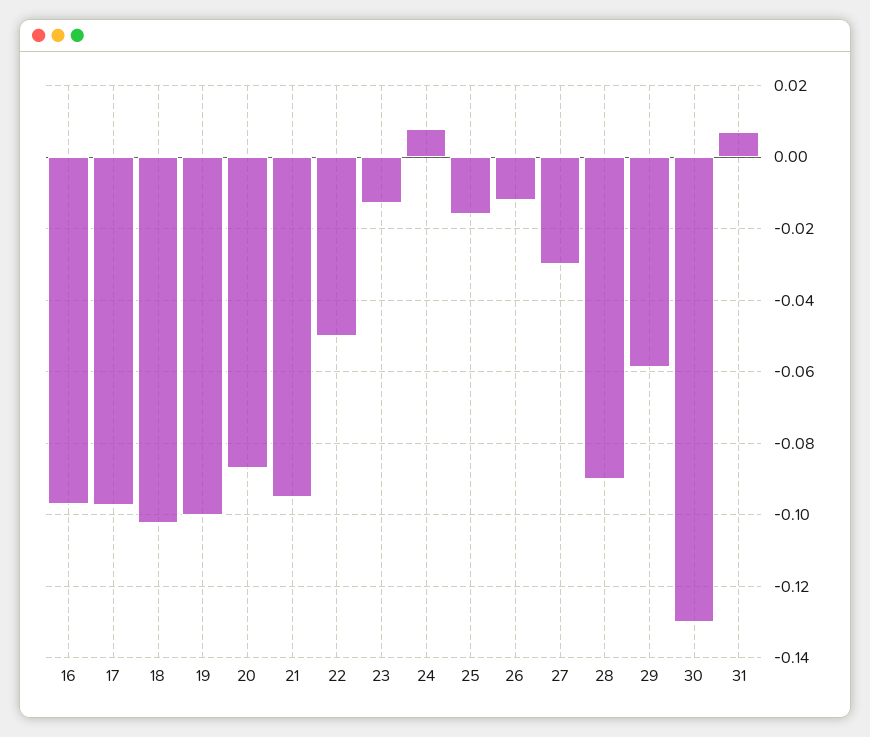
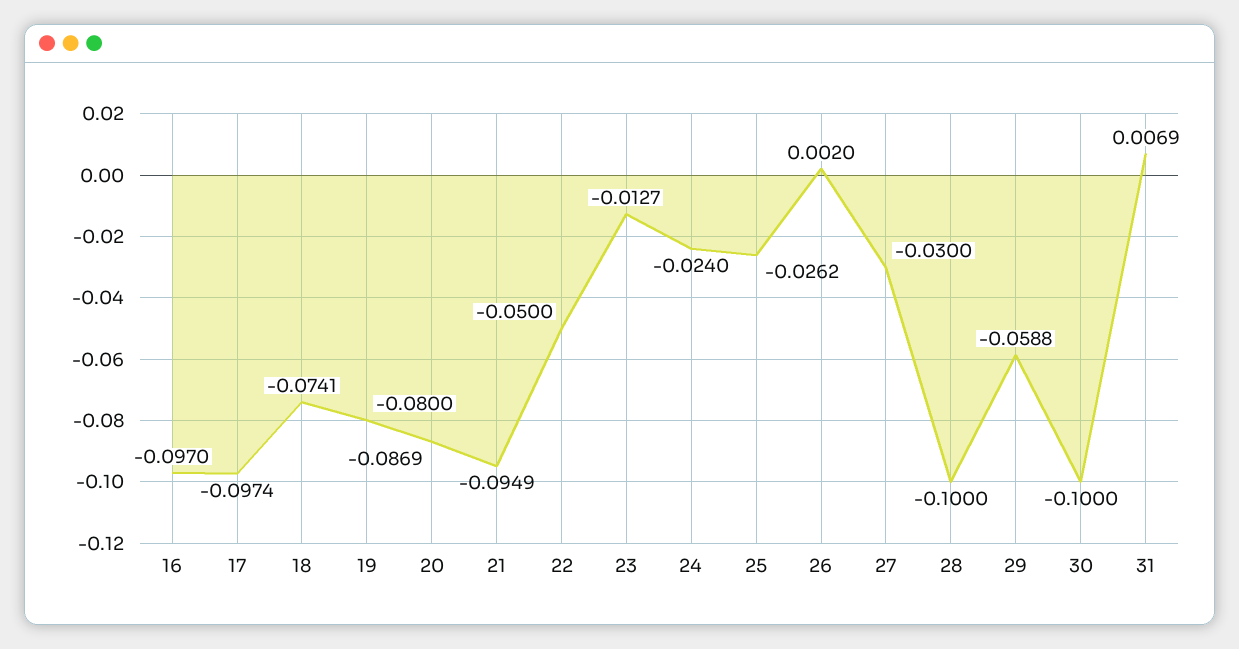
18: -0.102 -> -0.0741
19: -0.1 -> -0.08
24: 0.008 -> -0.024
25: -0.016 -> -0.0262
26: -0.012 -> 0.002
28: -0.09 -> -0.1
30: -0.13 -> -0.1

